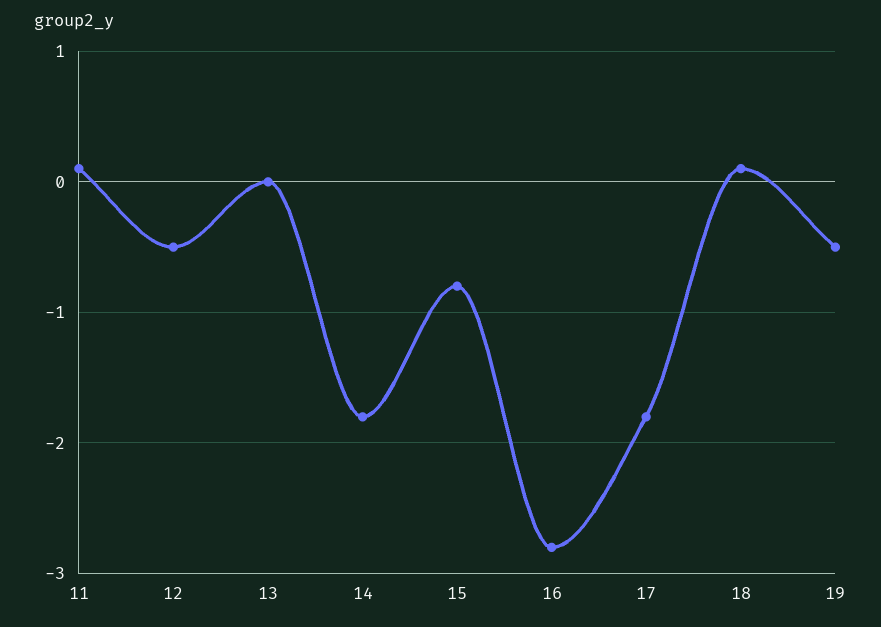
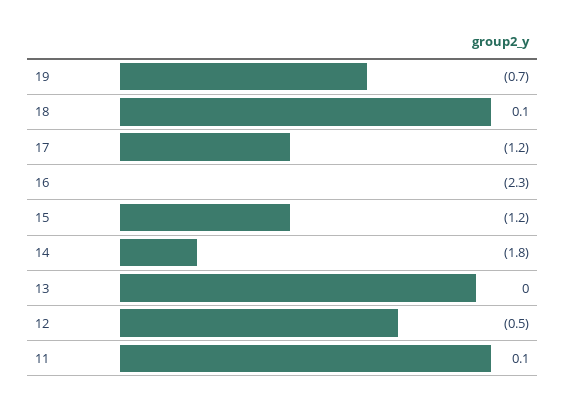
15: -0.8 -> -1.2
16: -2.8 -> -2.3
17: -1.8 -> -1.2
19: -0.5 -> -0.7

